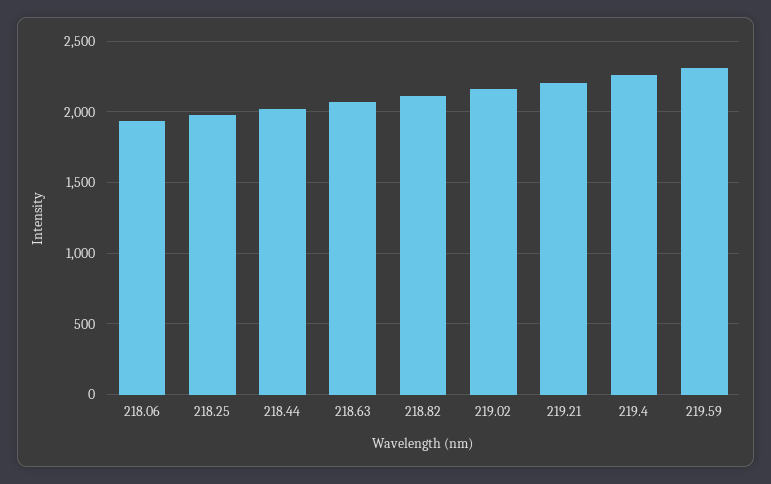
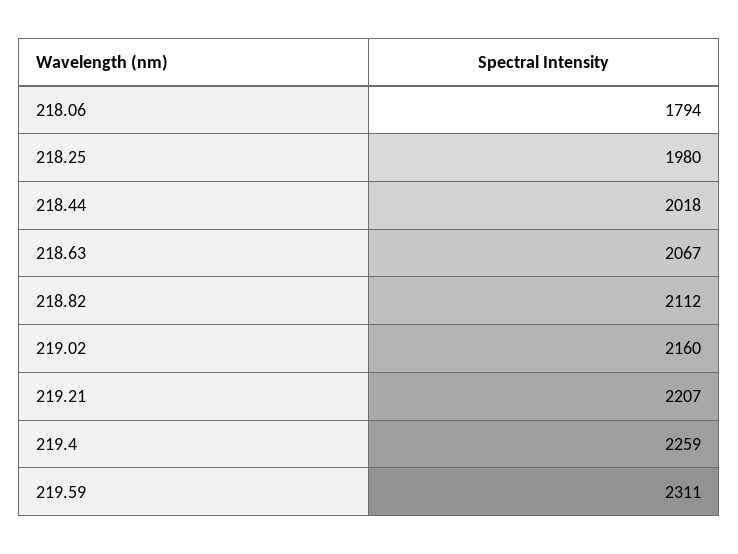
218.06: 1950 -> 1794

